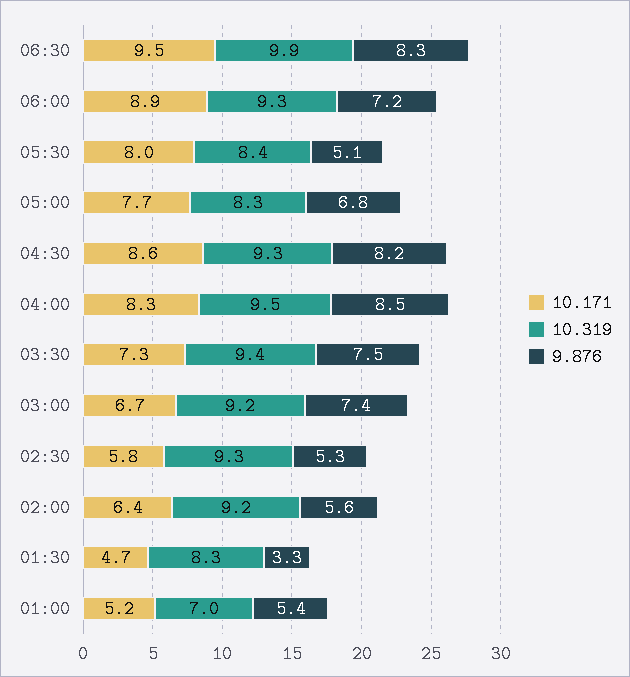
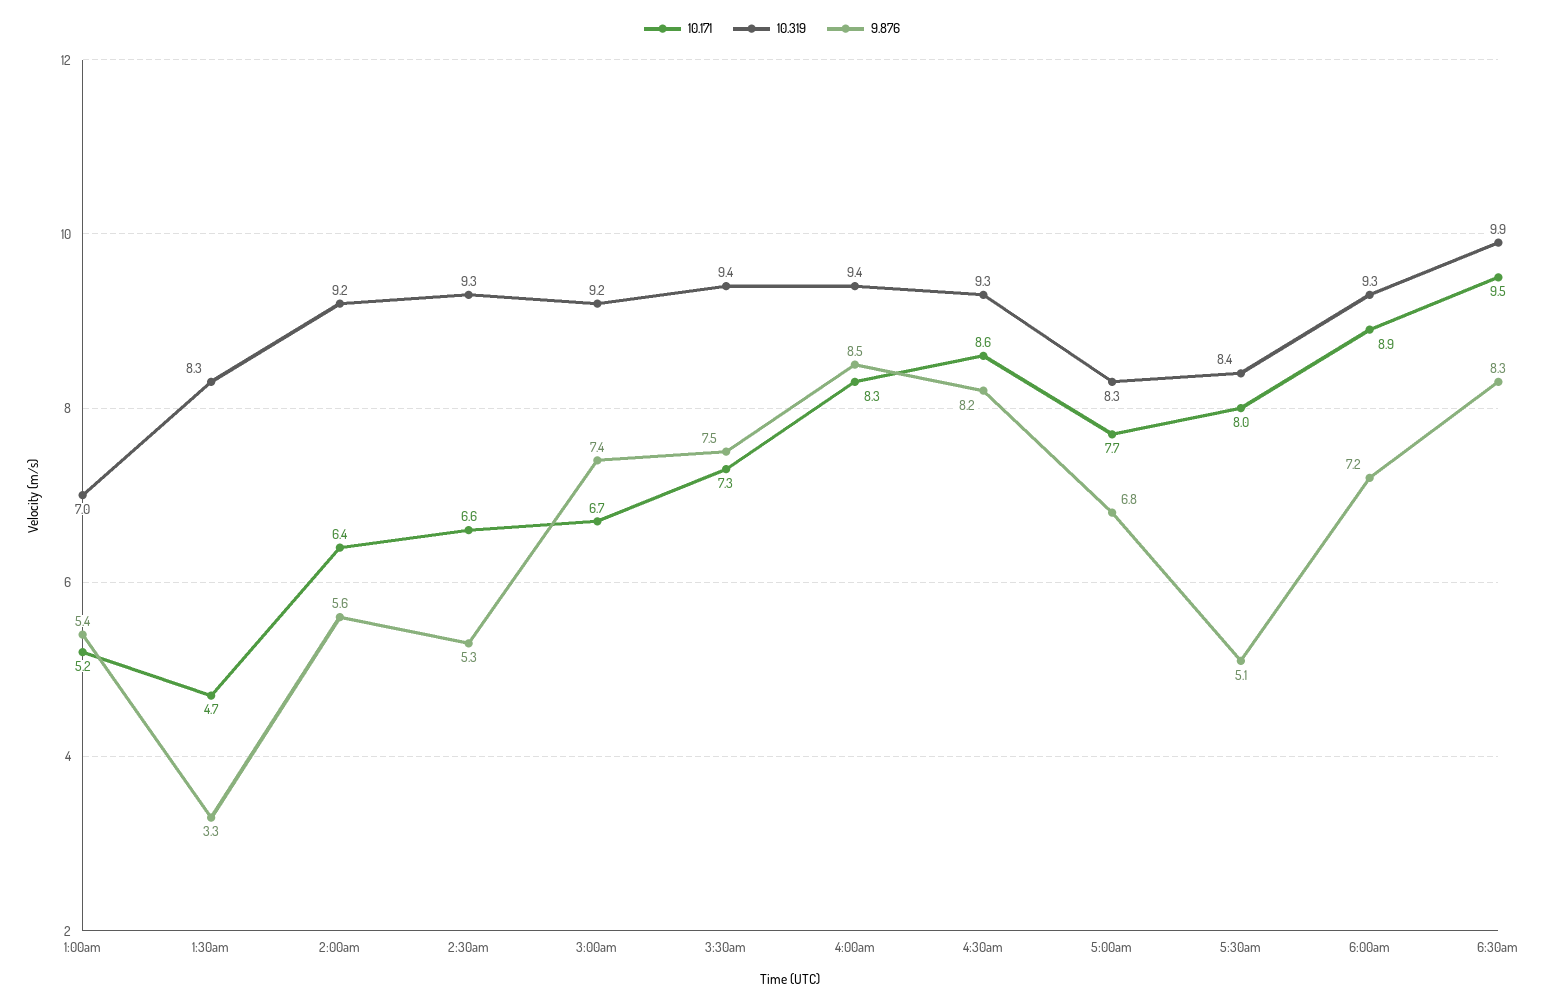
10.319, 04:00: 9.5 -> 9.4
10.171, 02:30: 5.8 -> 6.6

